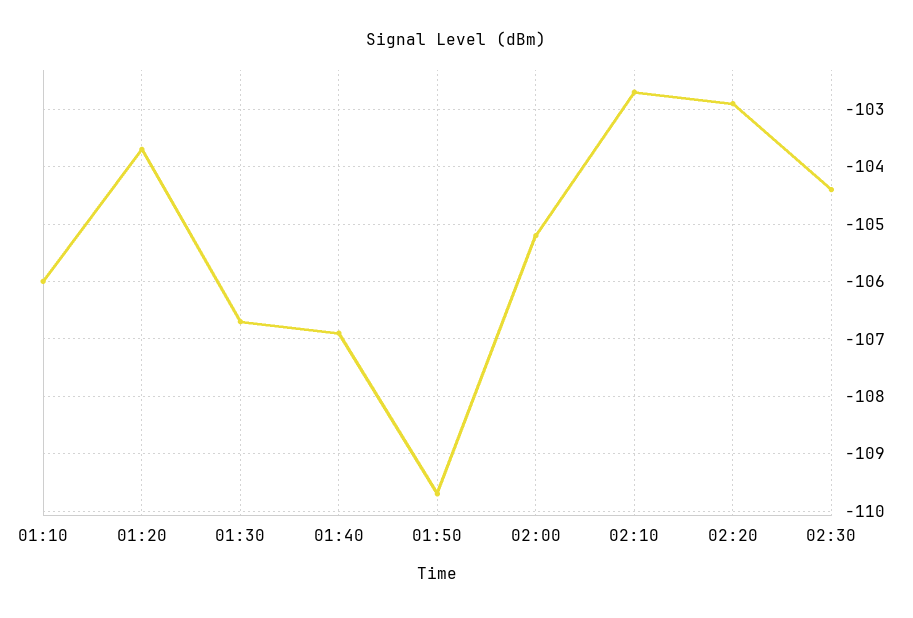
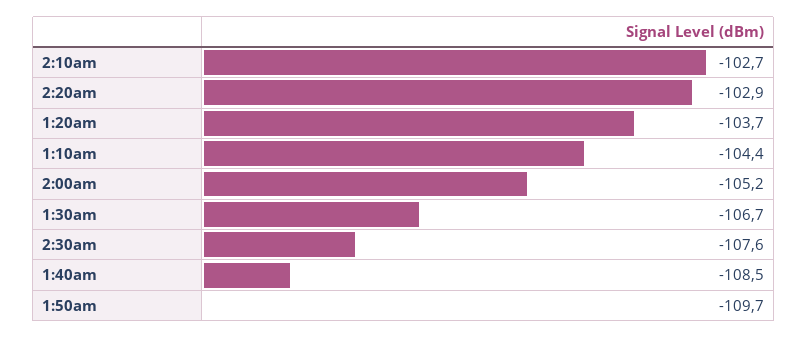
01:10: -106 -> -104.4
01:40: -107 -> -108.5
02:30: -104.5 -> -107.6

